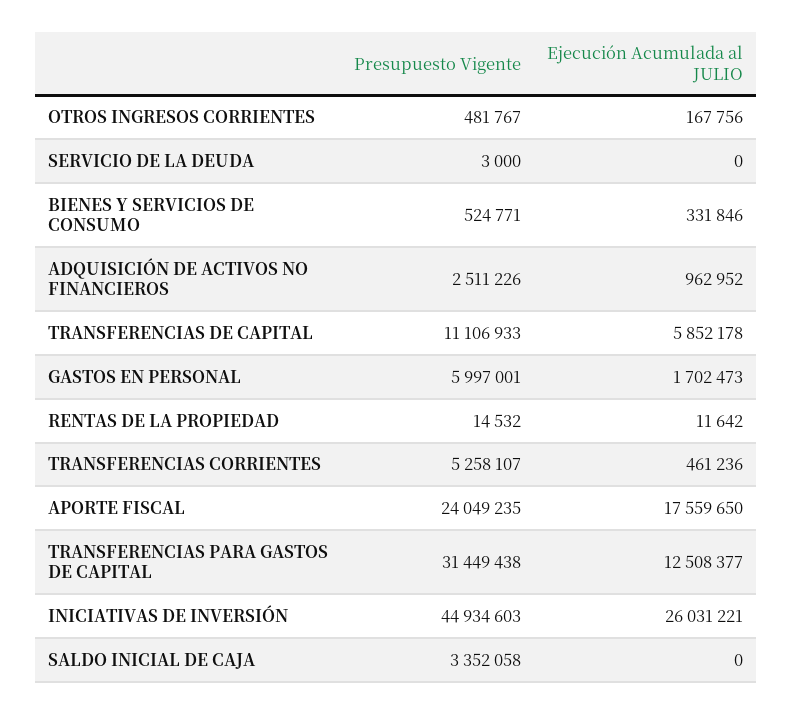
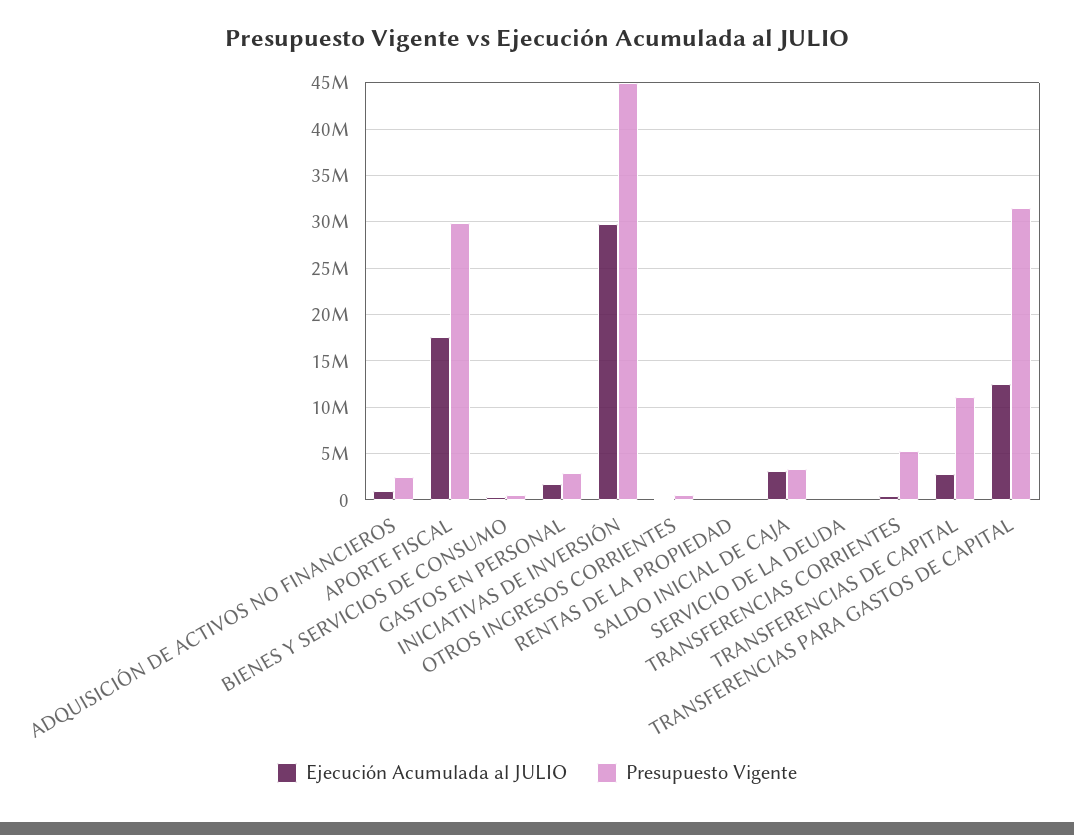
Ejecución Acumulada al JULIO, TRANSFERENCIAS DE CAPITAL: 5852178 -> 3000000
Presupuesto Vigente, GASTOS EN PERSONAL: 5997001 -> 3000000
Presupuesto Vigente, APORTE FISCAL: 24049235 -> 30000000
Ejecución Acumulada al JULIO, INICIATIVAS DE INVERSIÓN: 26031221 -> 30000000
Ejecución Acumulada al JULIO, SALDO INICIAL DE CAJA: 0 -> 3000000

